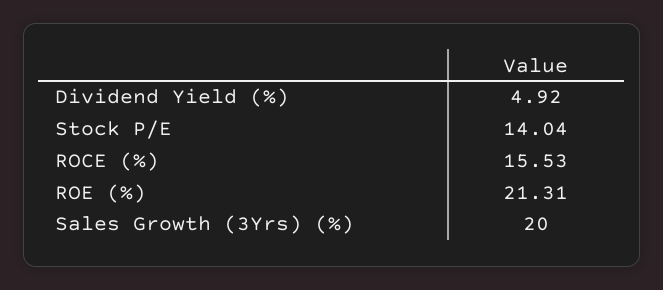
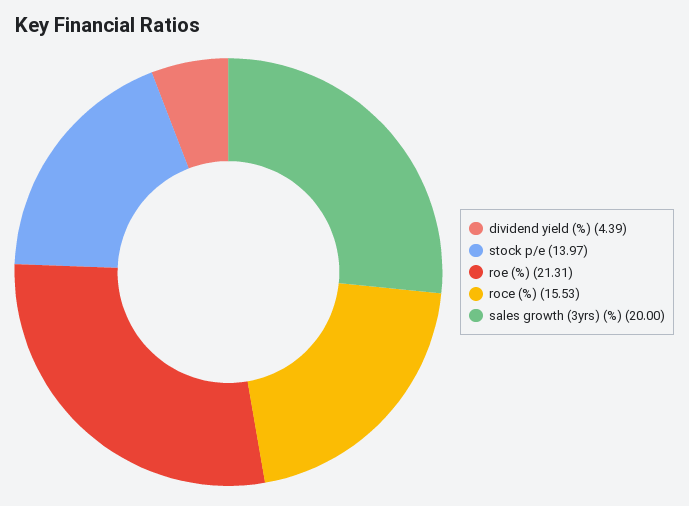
Dividend Yield (%): 4.92 -> 4.39
Stock P/E: 14.04 -> 13.97

